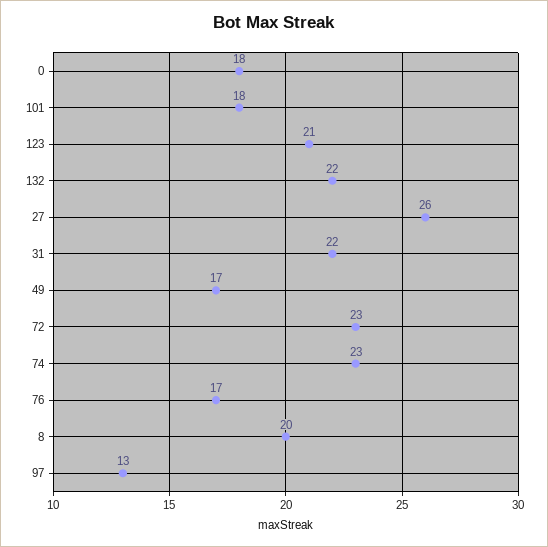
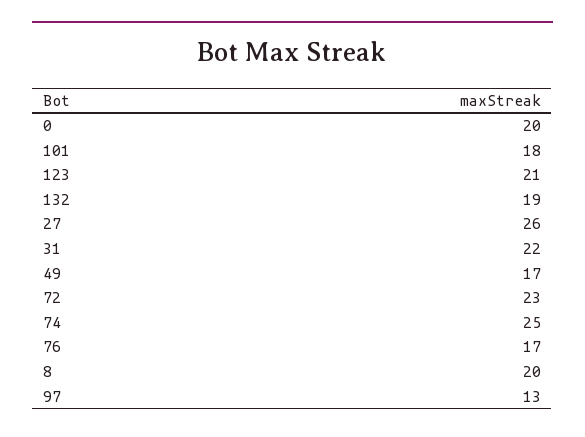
0: 18 -> 20
132: 22 -> 19
74: 23 -> 25

